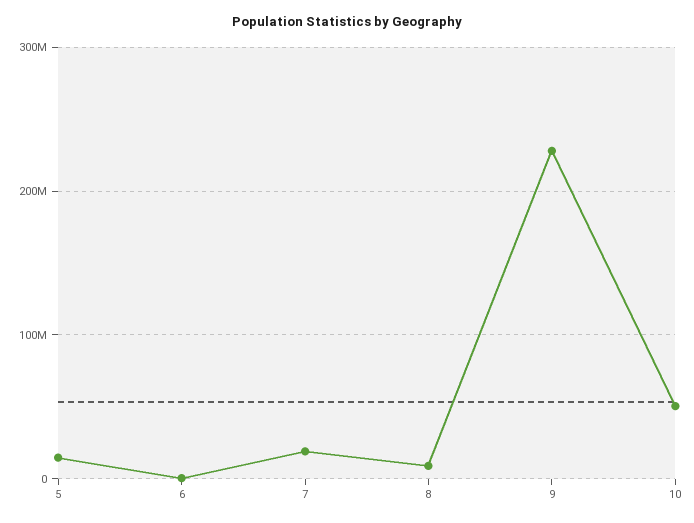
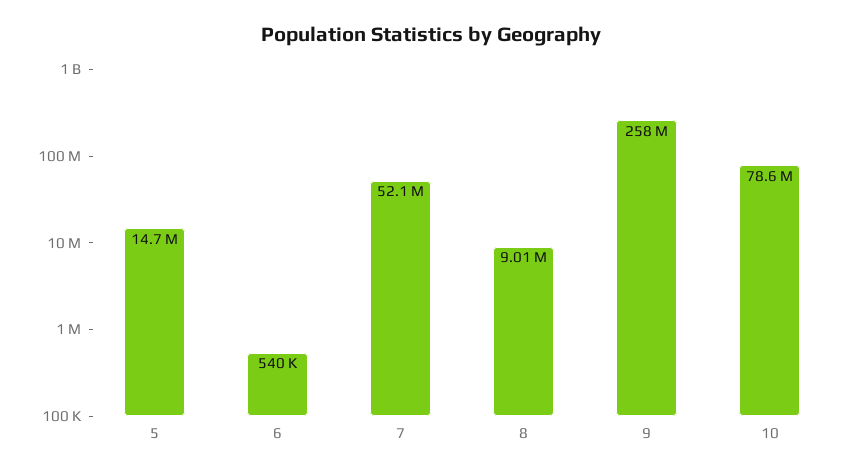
7: 20000000 -> 52100000
9: 230000000 -> 258000000
10: 50000000 -> 78600000

